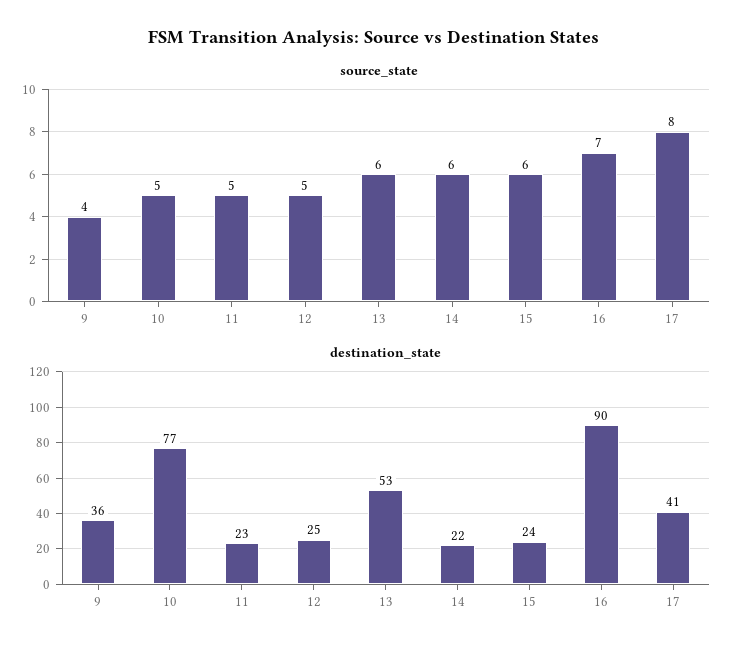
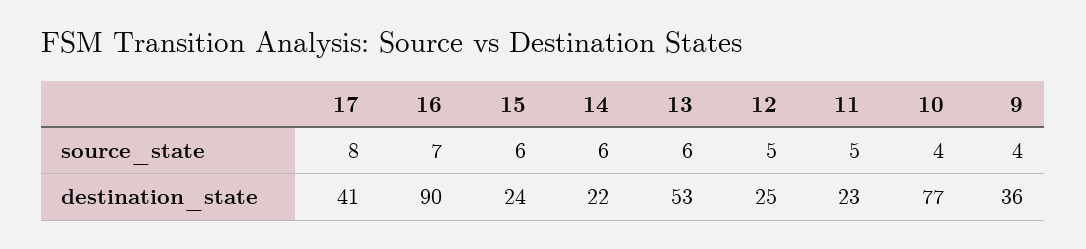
source_state, 10: 5 -> 4

